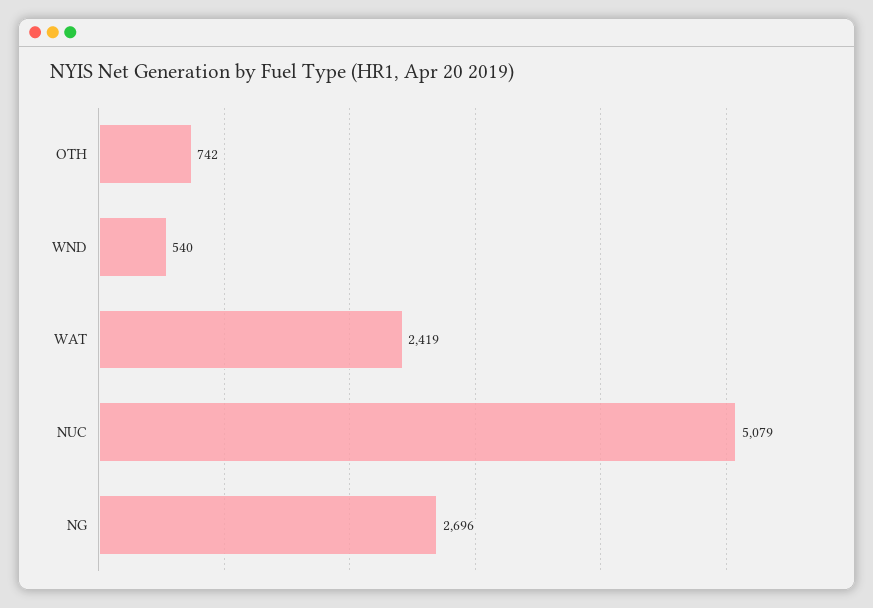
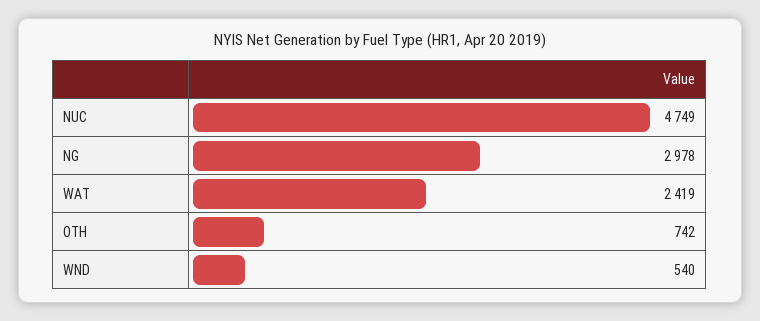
NUC: 5079 -> 4749
NG: 2696 -> 2978

